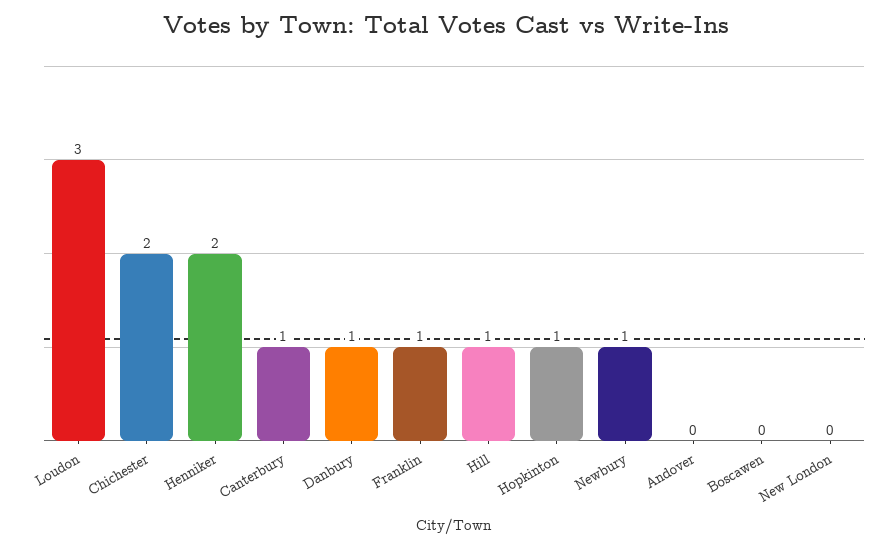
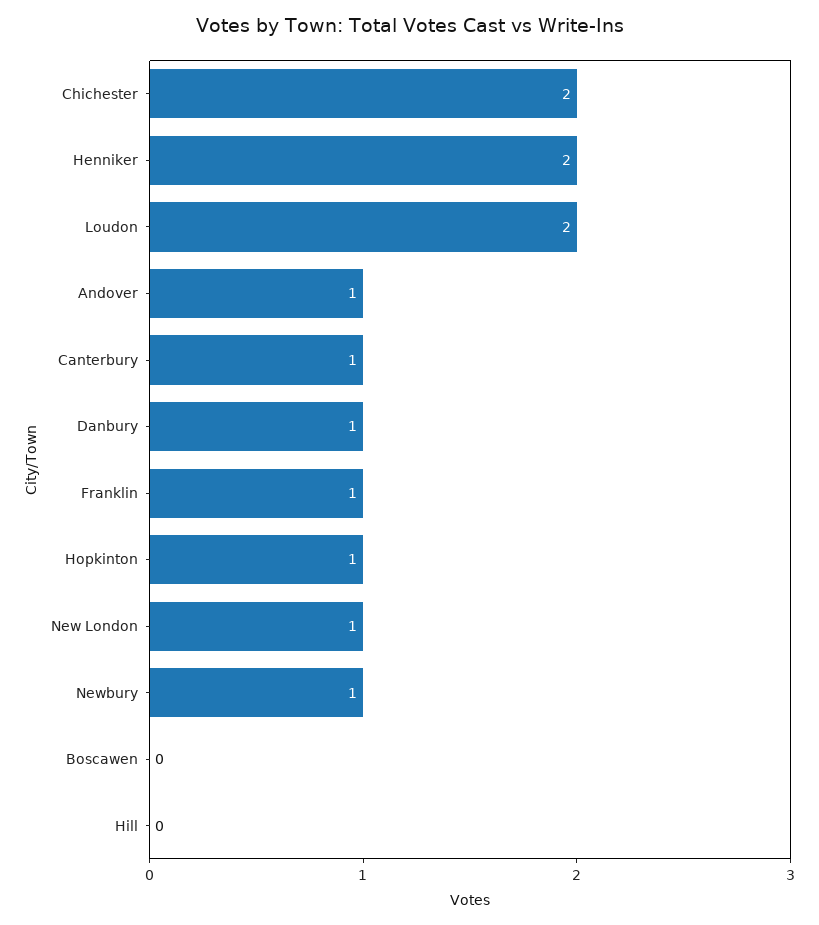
Loudon: 3 -> 2
Hill: 1 -> 0
Andover: 0 -> 1
New London: 0 -> 1

